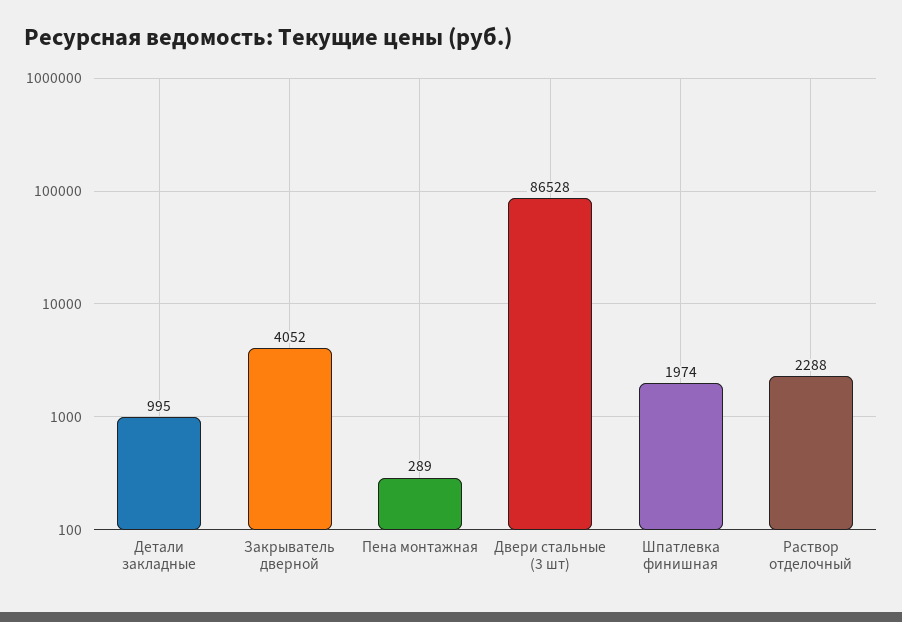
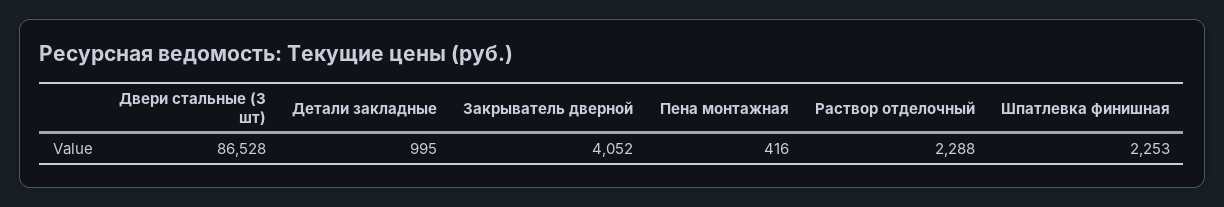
Пена монтажная: 289 -> 416
Шпатлевка финишная: 1974 -> 2253

